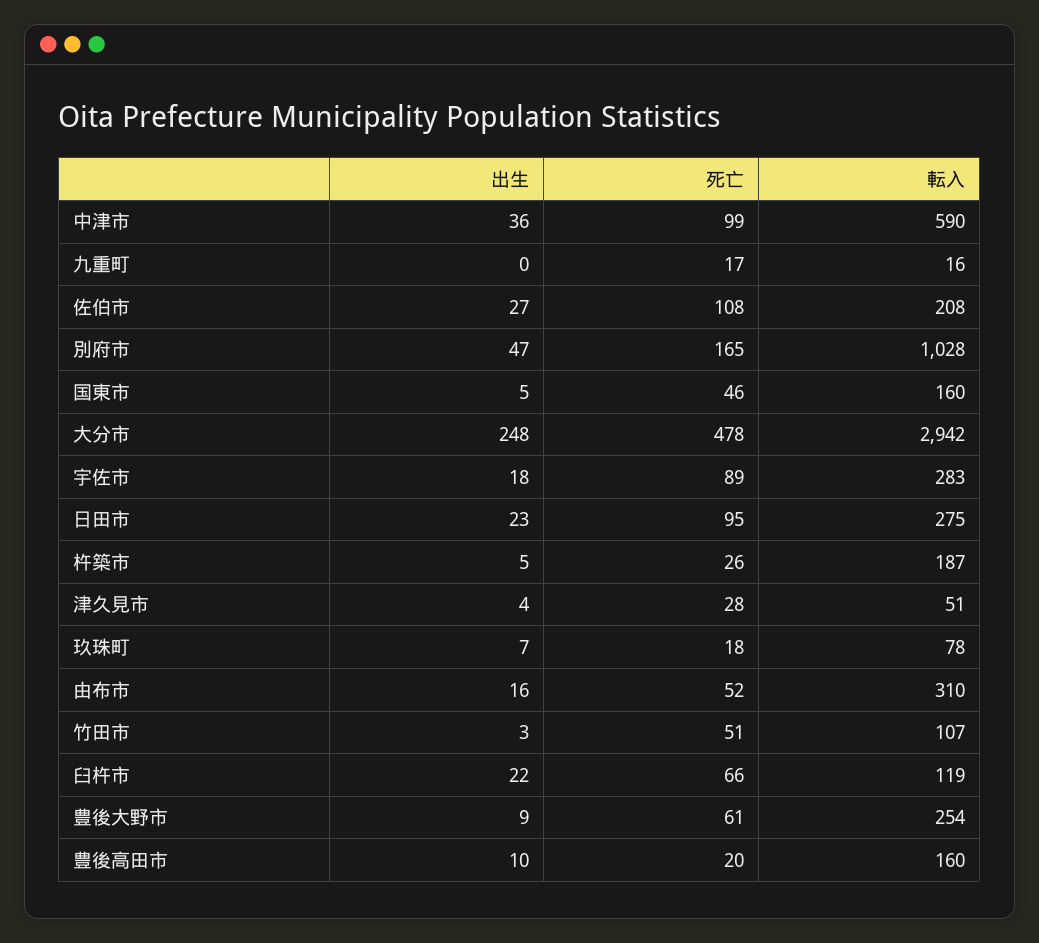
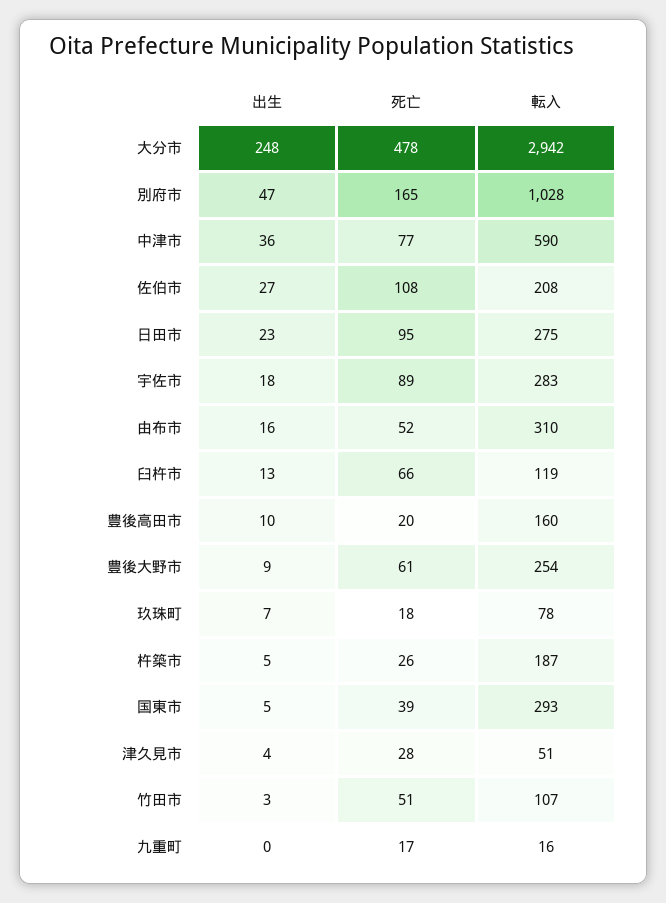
死亡, 中津市: 99 -> 77
死亡, 国東市: 46 -> 39
転入, 国東市: 160 -> 293
出生, 臼杵市: 22 -> 13

